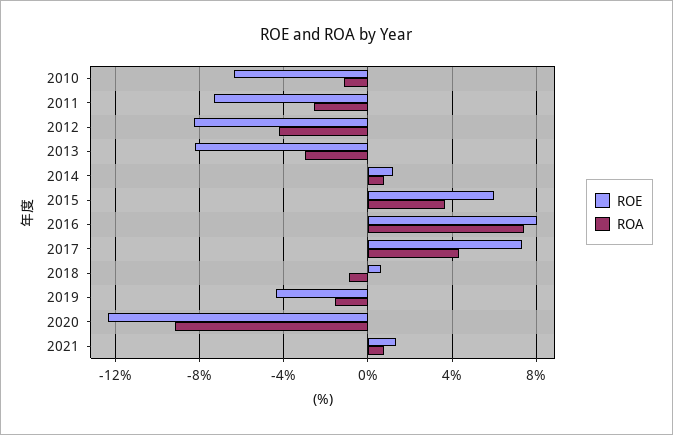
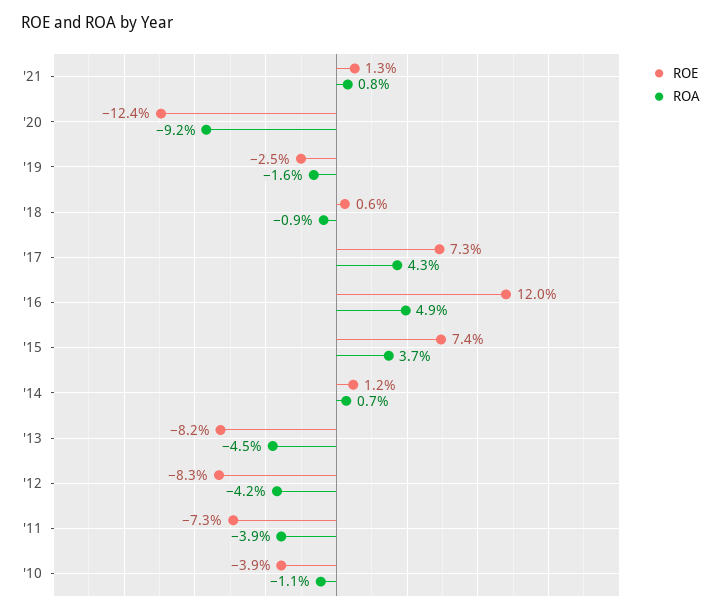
ROE, 2010: -6.5 -> -3.9
ROA, 2011: -2.5 -> -3.9
ROA, 2013: -3 -> -4.5
ROE, 2015: 6 -> 7.4
ROE, 2016: 8 -> 12
ROA, 2016: 7.5 -> 4.9
ROE, 2019: -4.5 -> -2.5

